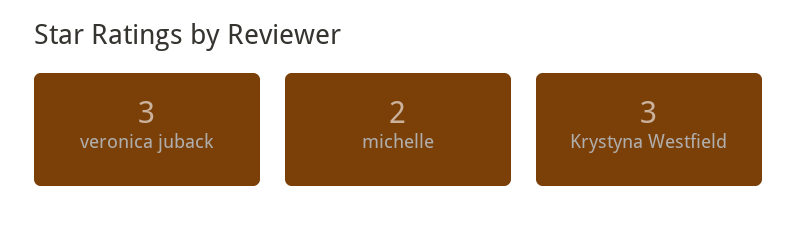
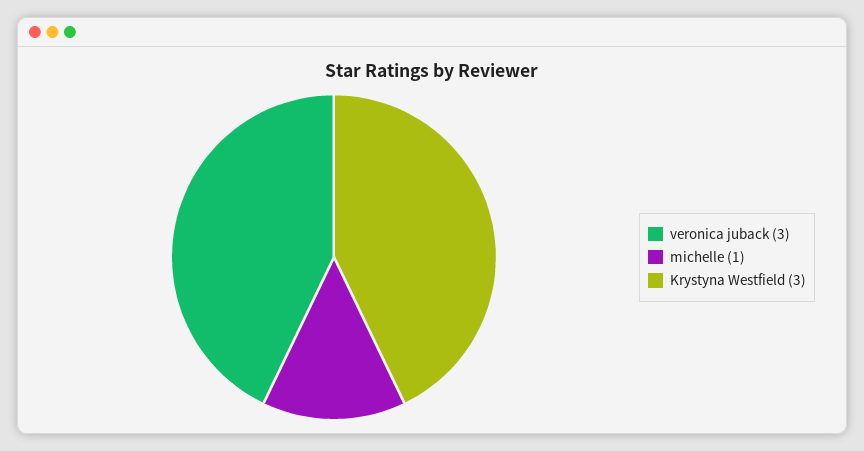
michelle: 2 -> 1

